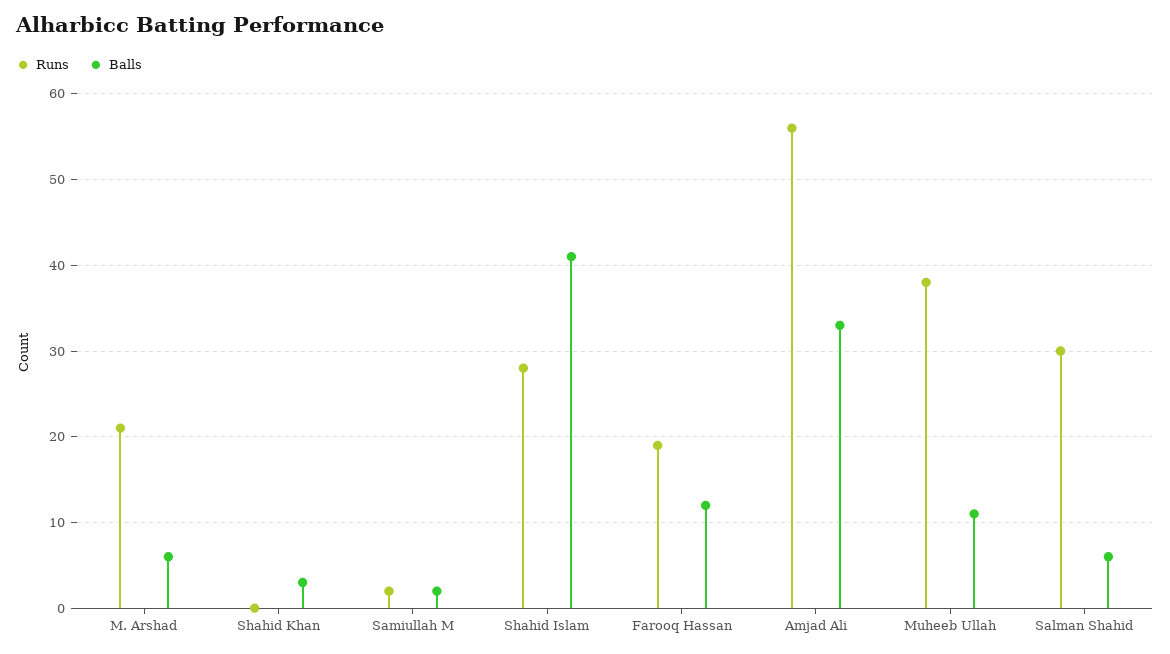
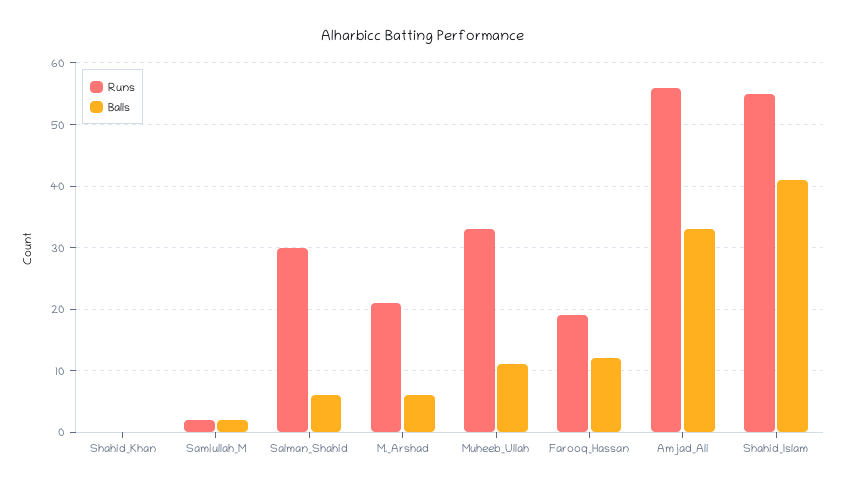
Balls, Shahid Khan: 3 -> 0
Runs, Shahid Islam: 28 -> 55
Runs, Muheeb Ullah: 38 -> 33

